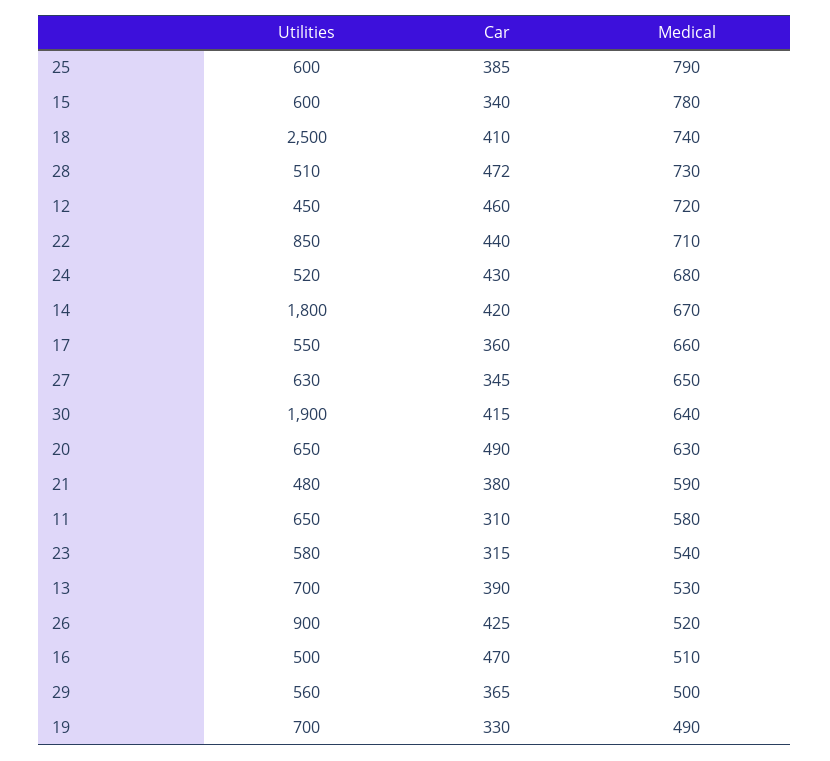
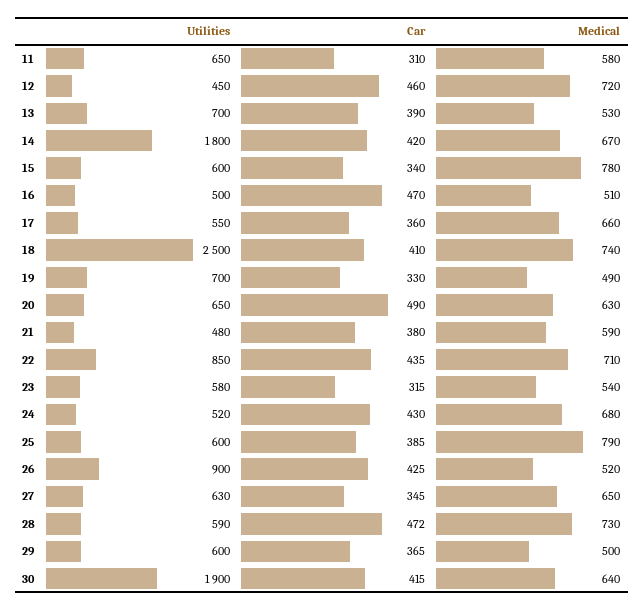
Utilities, 28: 510 -> 590
Car, 22: 440 -> 435
Utilities, 29: 560 -> 600

